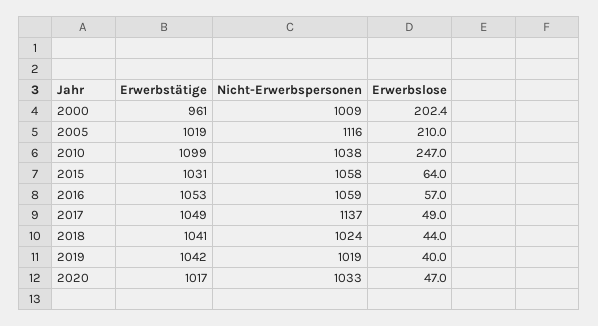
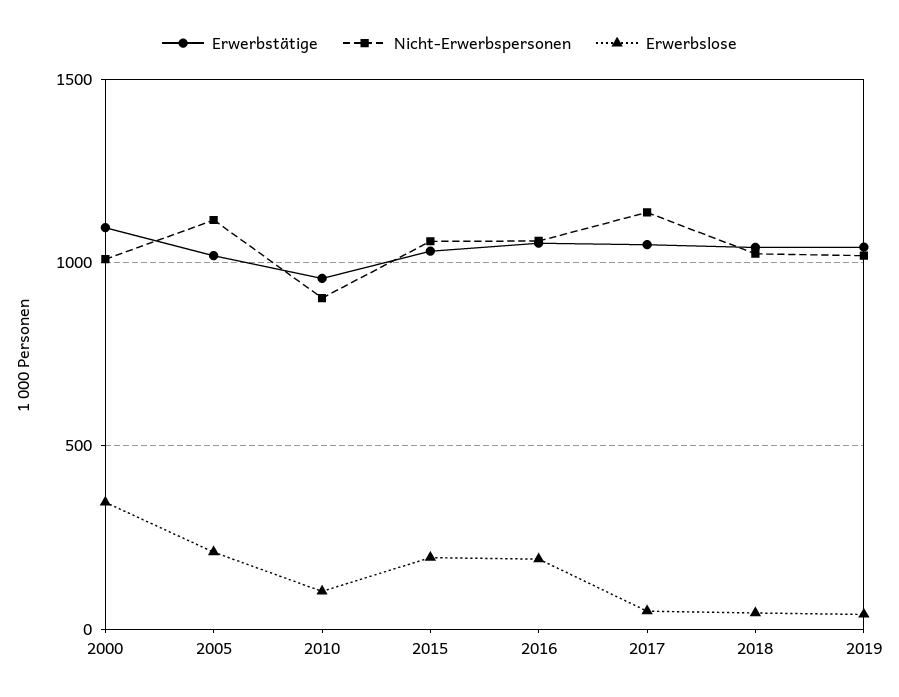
Erwerbstätige, 2000: 961 -> 1100
Erwerbslose, 2000: 202.4 -> 350
Erwerbstätige, 2010: 1099 -> 950
Nicht-Erwerbspersonen, 2010: 1038 -> 900
Erwerbslose, 2010: 247 -> 100
Erwerbslose, 2015: 64 -> 200
Erwerbslose, 2016: 57 -> 200
Erwerbstätige, 2020: 1017 -> none
Nicht-Erwerbspersonen, 2020: 1033 -> none
Erwerbslose, 2020: 47 -> none

